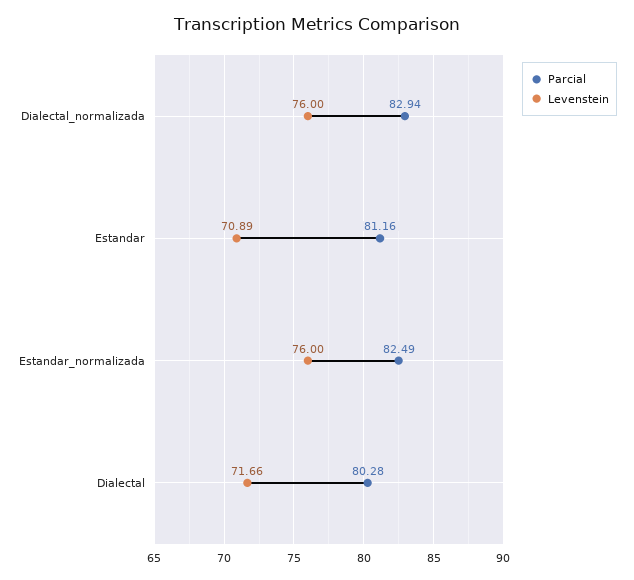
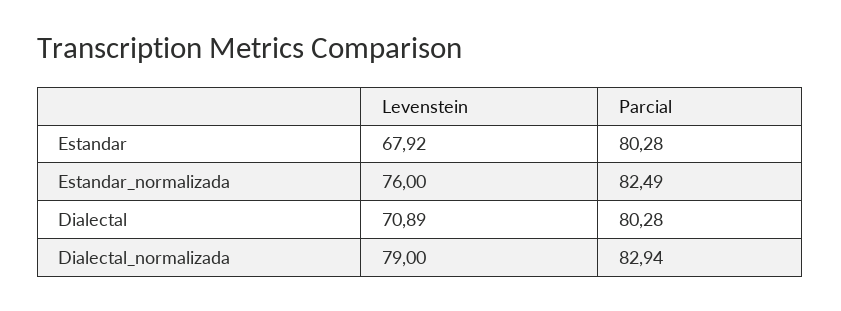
Levenstein, Dialectal_normalizada: 76 -> 79
Parcial, Estandar: 81.16 -> 80.28
Levenstein, Estandar: 70.89 -> 67.92
Levenstein, Dialectal: 71.66 -> 70.89

